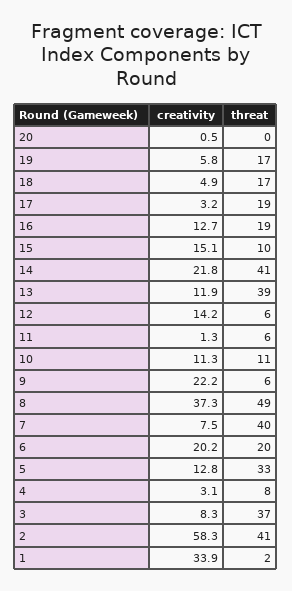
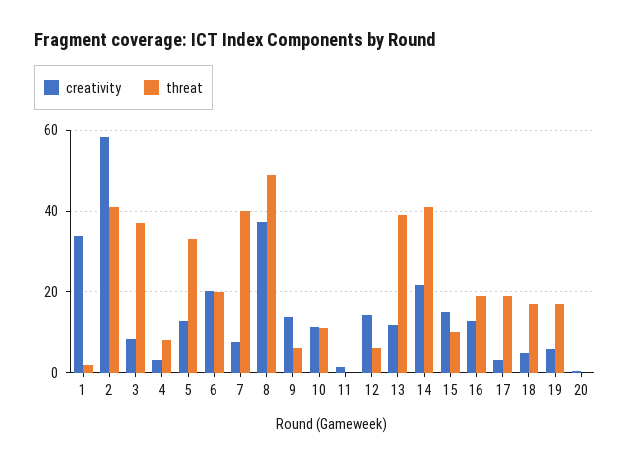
threat, 11: 6 -> 0
creativity, 9: 22.2 -> 14

